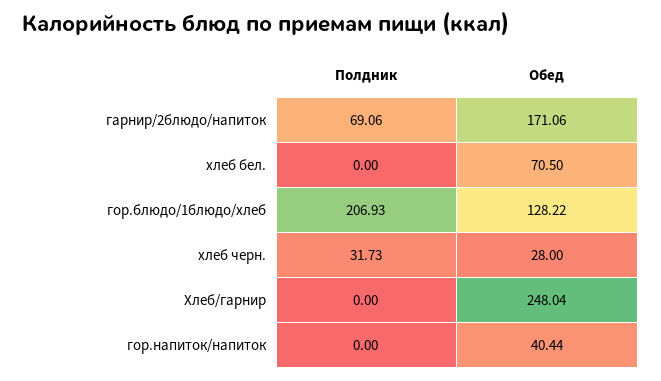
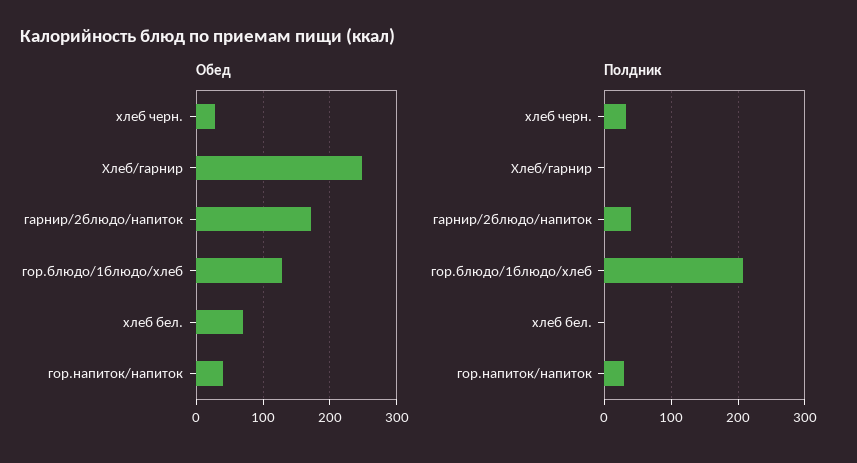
Полдник, гарнир/2блюдо/напиток: 69.06 -> 40
Полдник, гор.напиток/напиток: 0 -> 30

